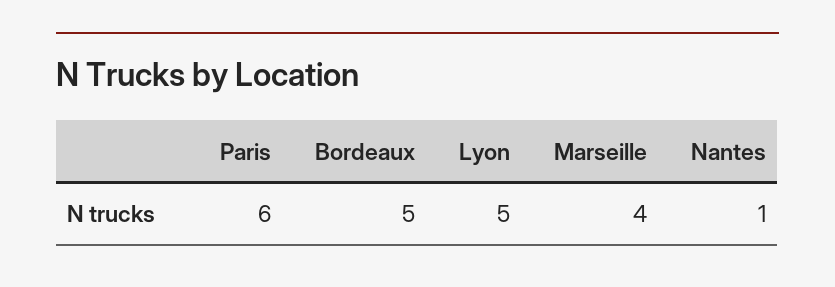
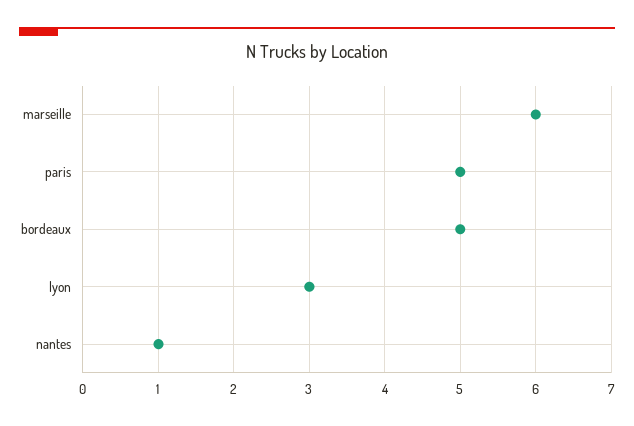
Paris: 6 -> 5
Lyon: 5 -> 3
Marseille: 4 -> 6

